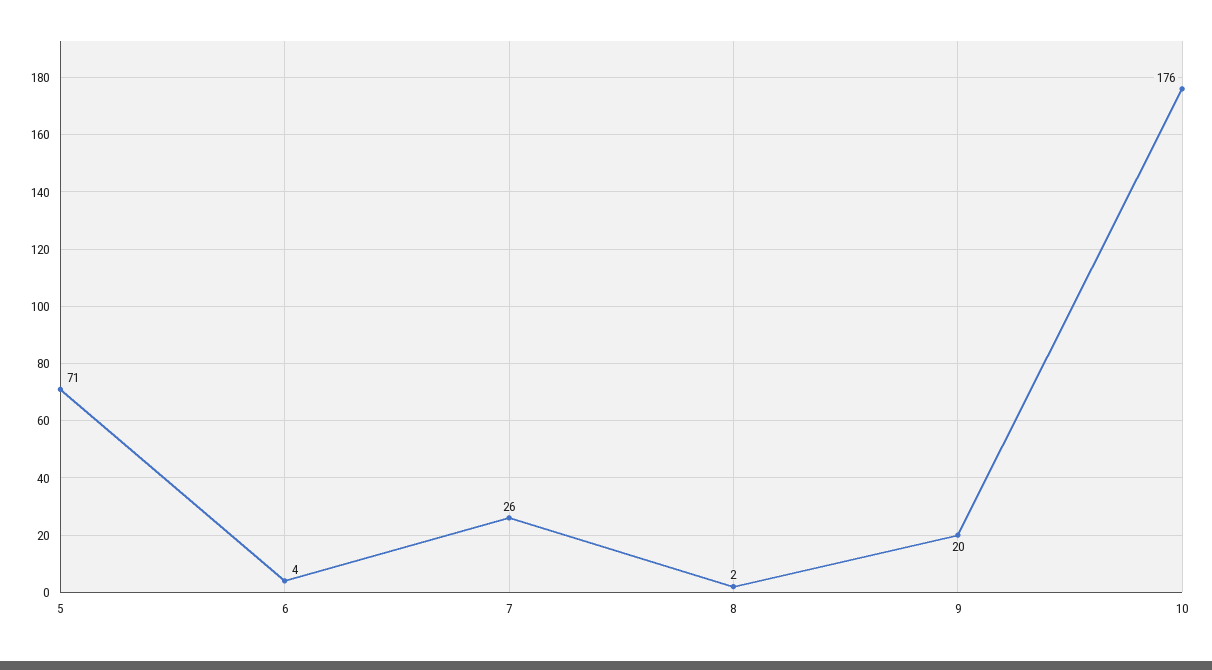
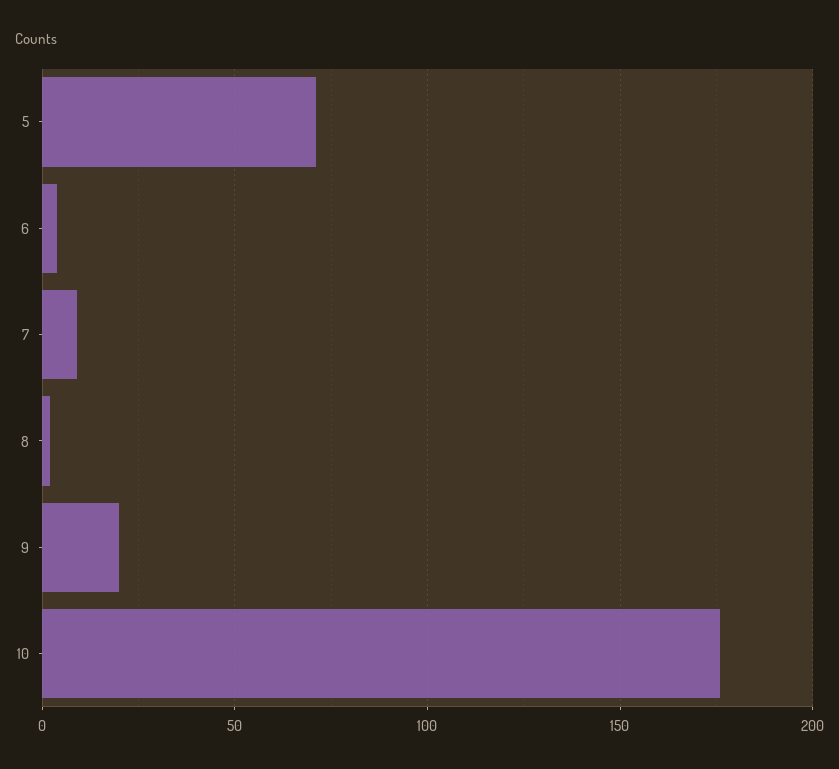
7: 26 -> 10

